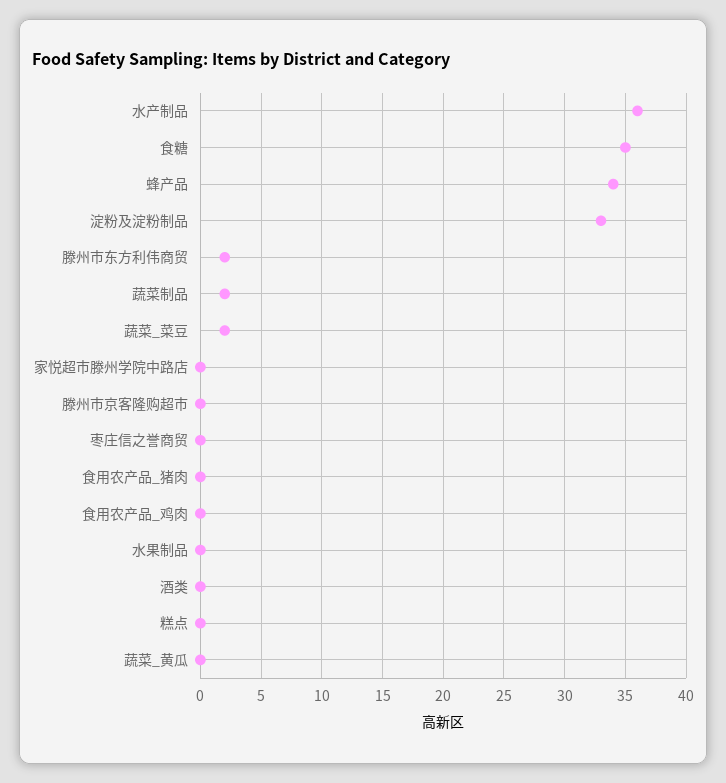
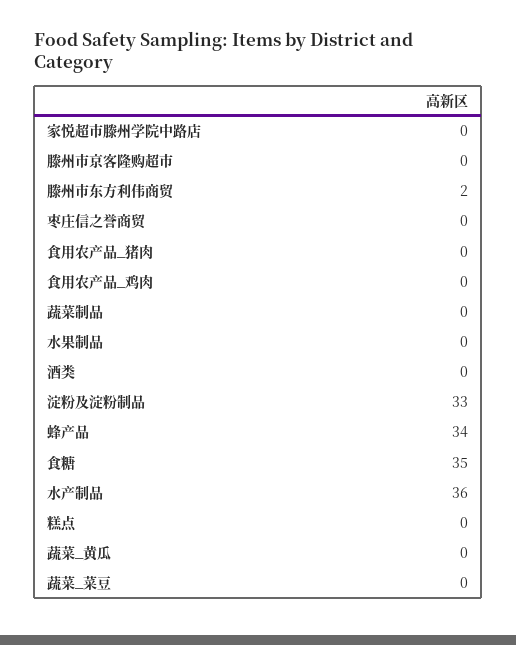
蔬菜制品: 2 -> 0
蔬菜_菜豆: 2 -> 0

